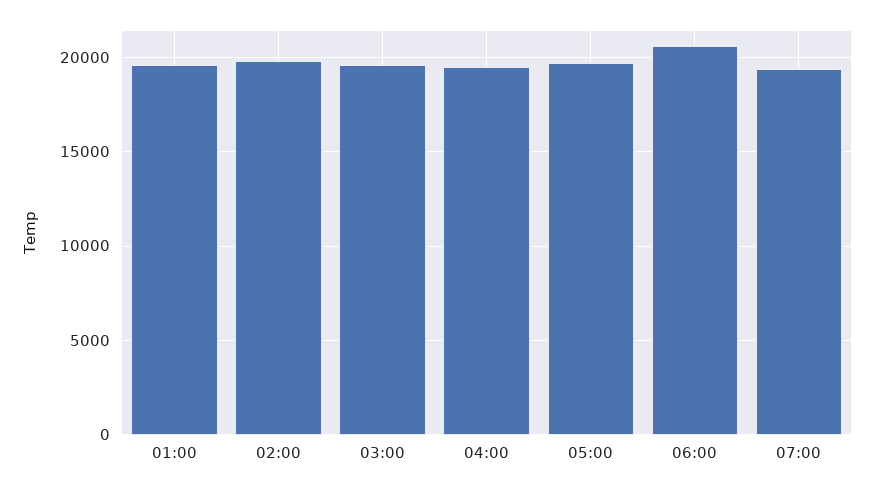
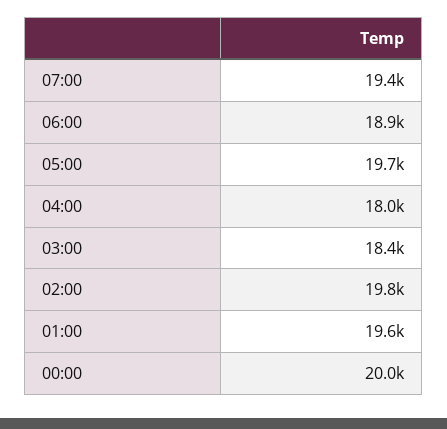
03:00: 19500 -> 18400
04:00: 19500 -> 18000
06:00: 20500 -> 18900
00:00: none -> 20000

